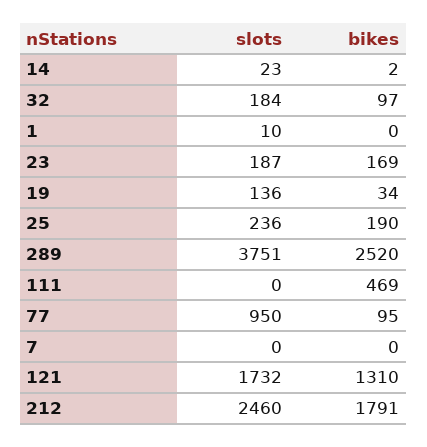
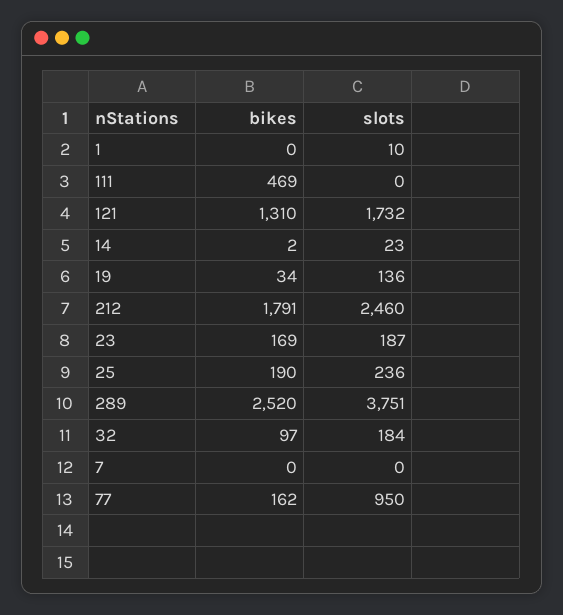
bikes, 77: 95 -> 162

